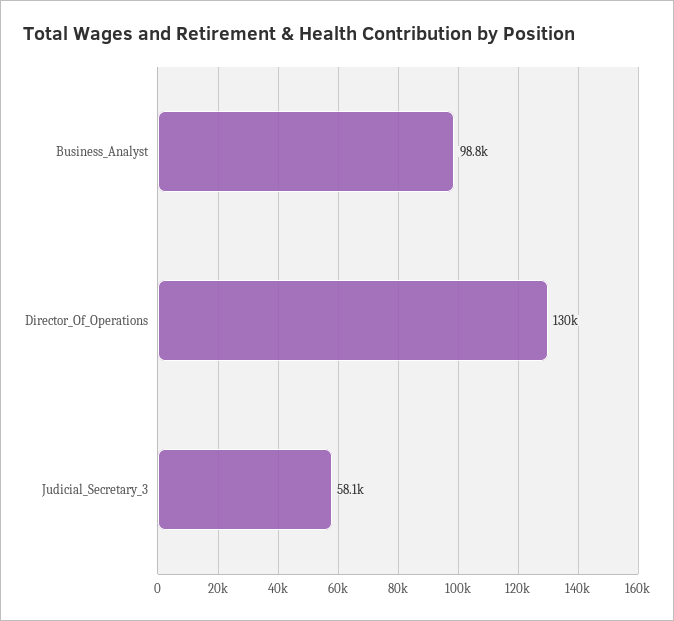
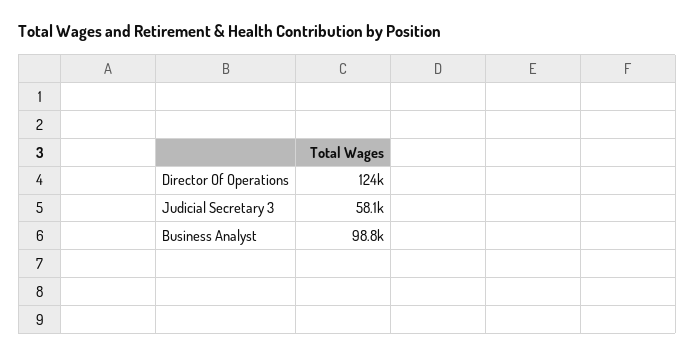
Director_Of_Operations: 130000 -> 124000

